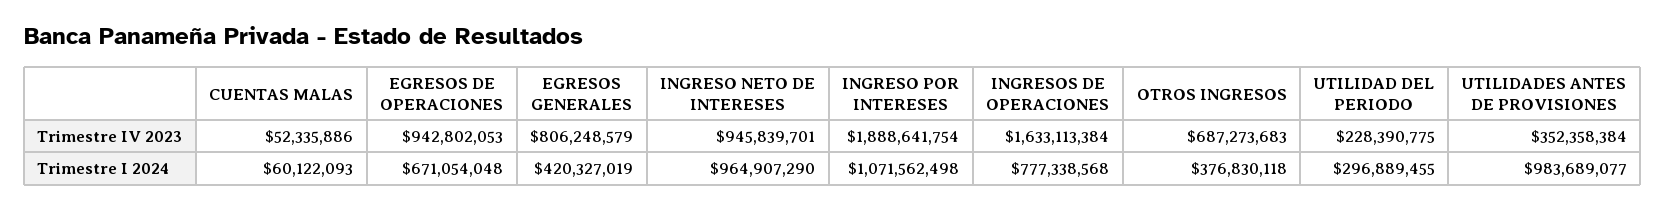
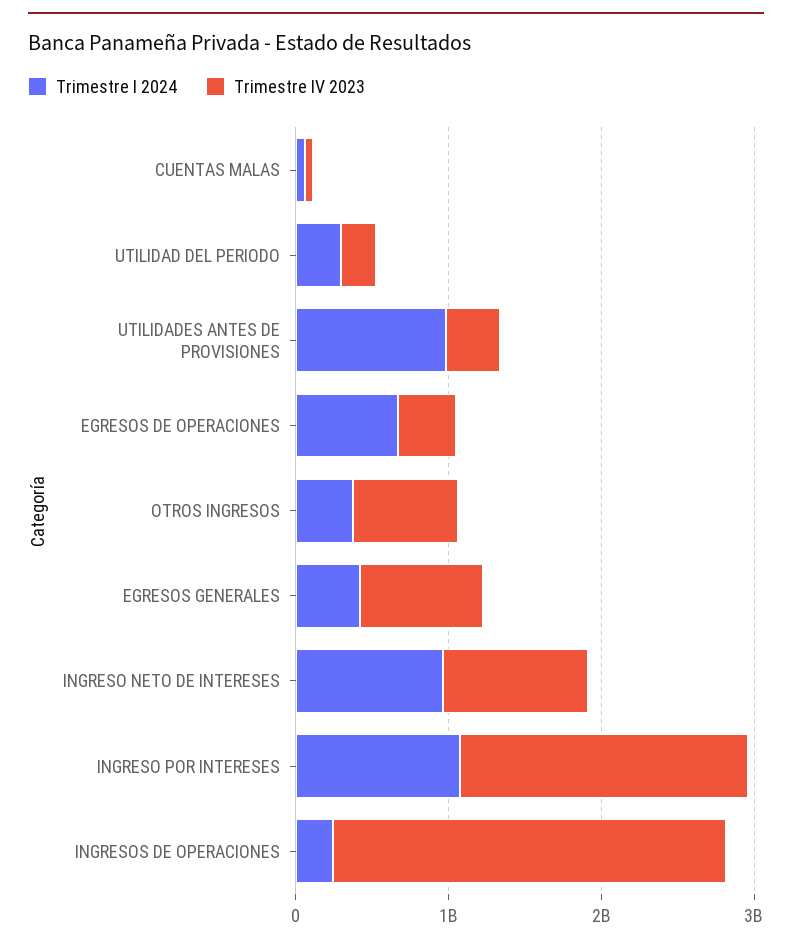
Trimestre IV 2023, EGRESOS DE OPERACIONES: 942802053 -> 400000000
Trimestre IV 2023, INGRESOS DE OPERACIONES: 1633113384 -> 2600000000
Trimestre I 2024, INGRESOS DE OPERACIONES: 777338568 -> 200000000

